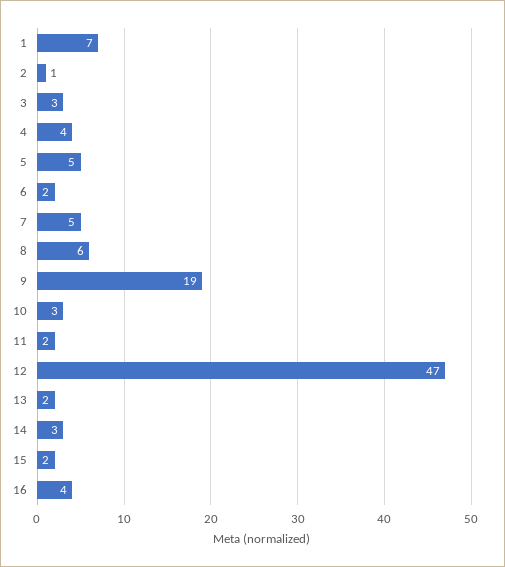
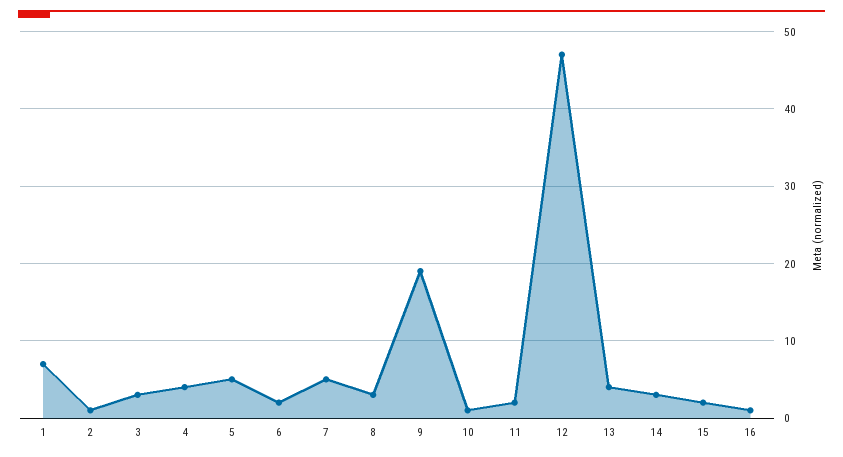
8: 6 -> 3
10: 3 -> 1
13: 2 -> 4
16: 4 -> 1

